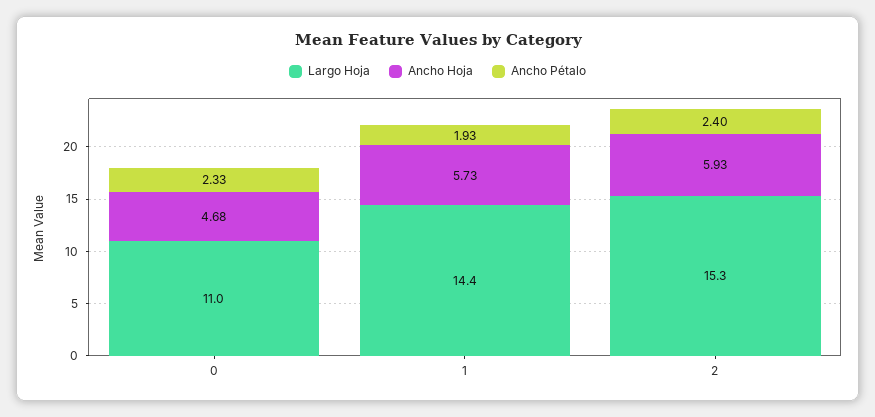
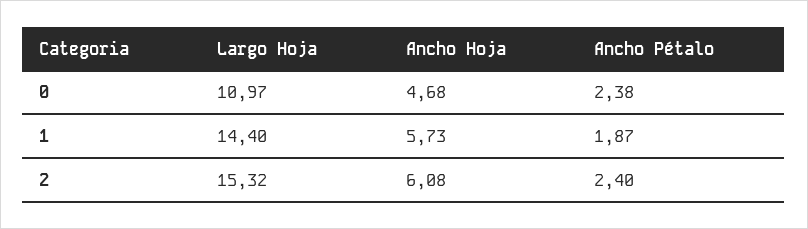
Ancho Pétalo, 0: 2.33 -> 2.38
Ancho Pétalo, 1: 1.93 -> 1.87
Ancho Hoja, 2: 5.93 -> 6.08

